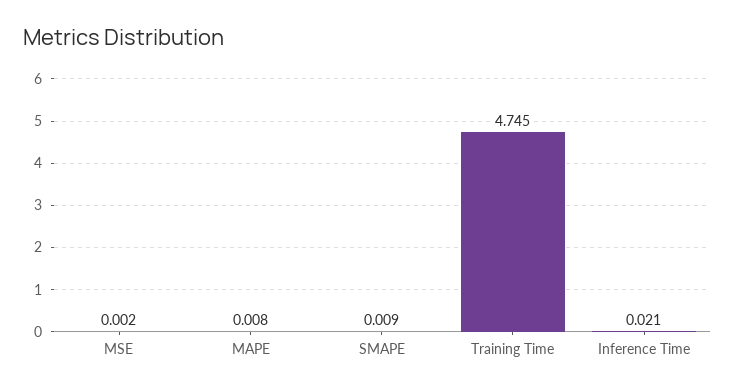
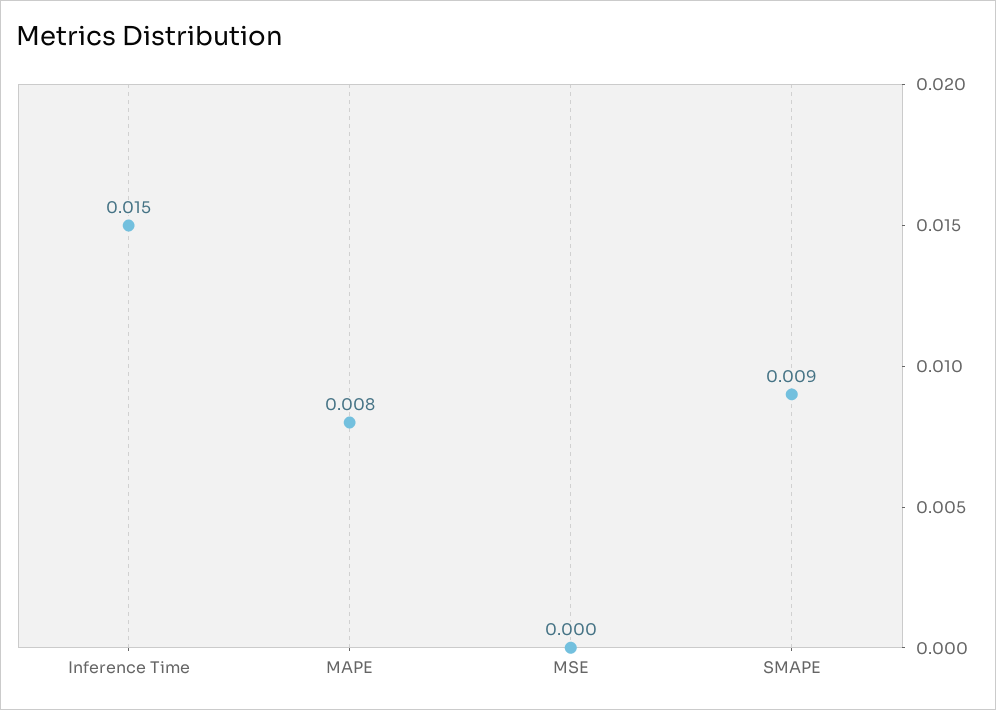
MSE: 0.002 -> 0
Training Time: 4.745 -> none
Inference Time: 0.021 -> 0.015

